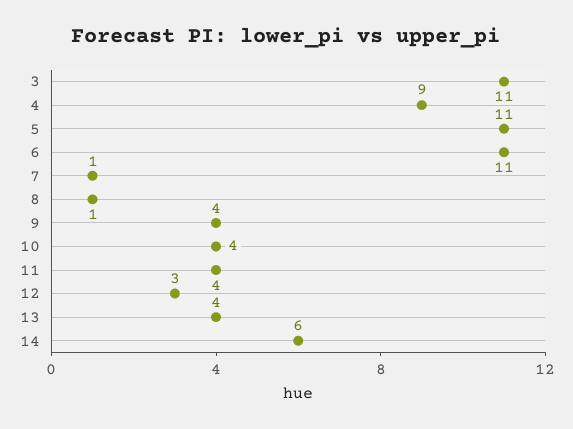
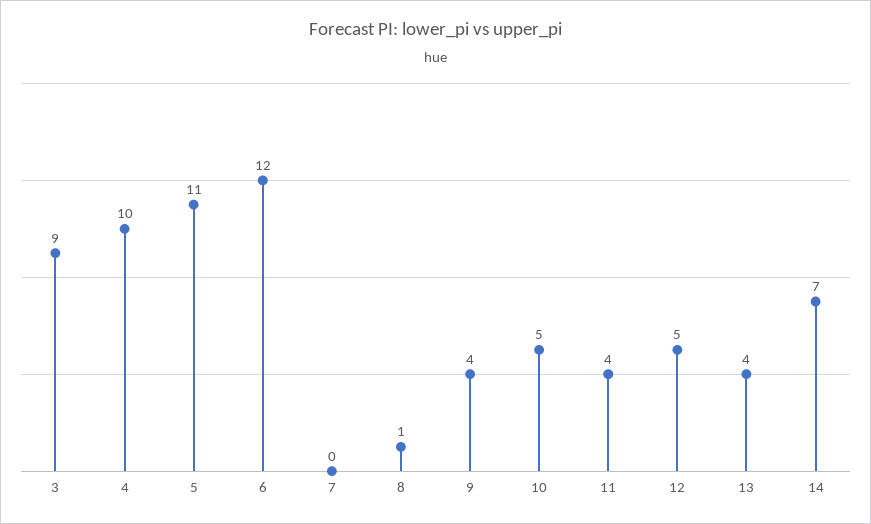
3: 11 -> 9
4: 9 -> 10
6: 11 -> 12
7: 1 -> 0
10: 4 -> 5
12: 3 -> 5
14: 6 -> 7

